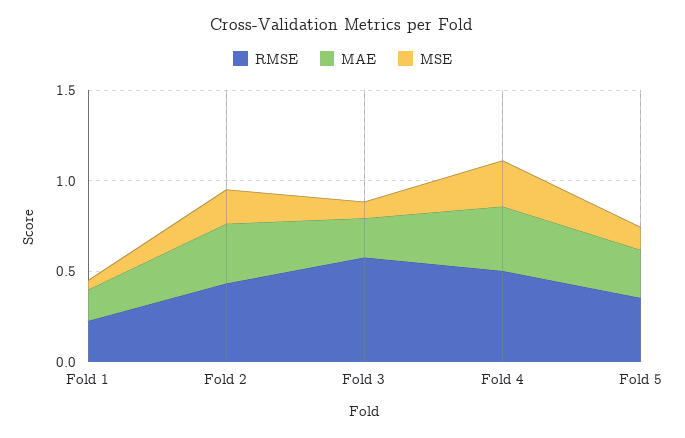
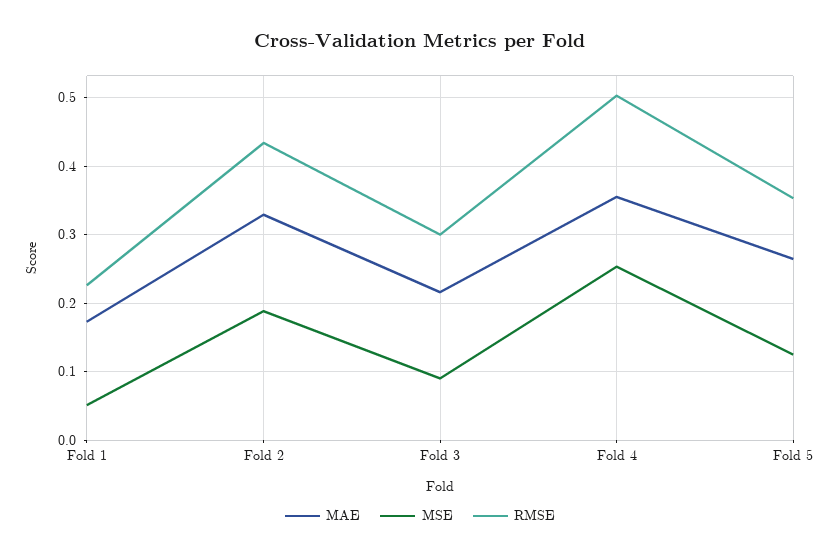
RMSE, Fold 3: 0.6 -> 0.3

